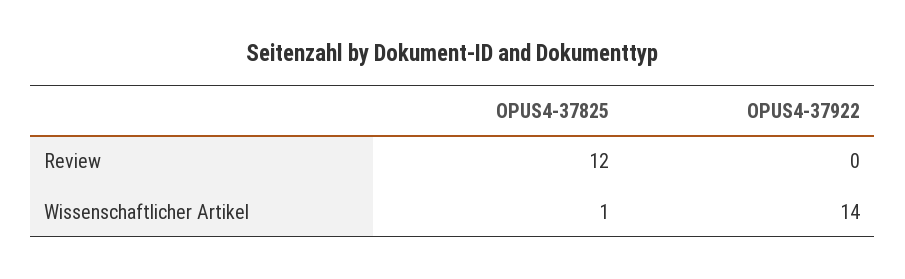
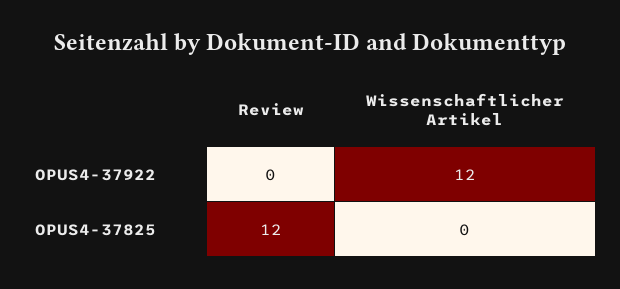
OPUS4-37825, Wissenschaftlicher Artikel: 1 -> 0
OPUS4-37922, Wissenschaftlicher Artikel: 14 -> 12

